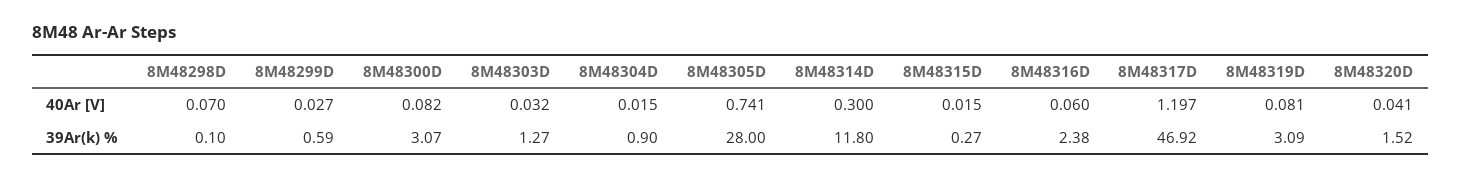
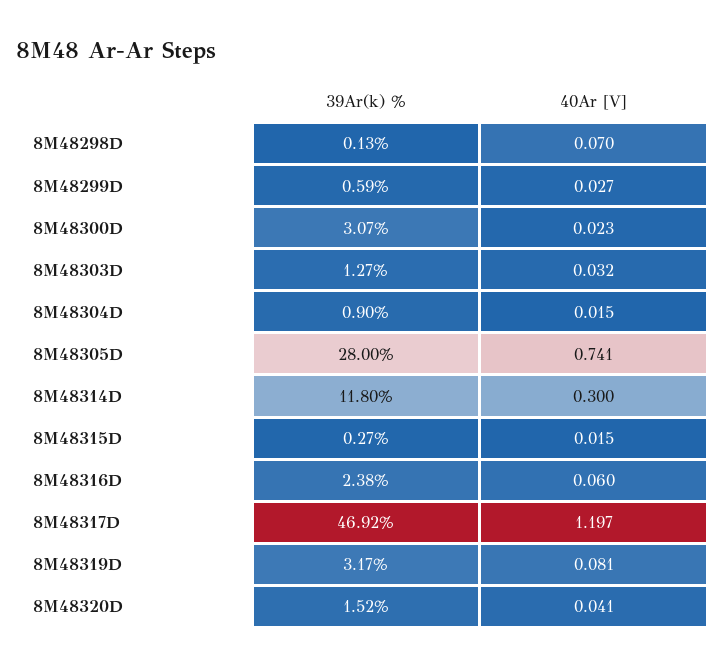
8M48300D, 40Ar [V]: 0.082 -> 0.023
8M48298D, 39Ar(k) %: 0.1 -> 0.13
8M48319D, 39Ar(k) %: 3.09 -> 3.17

